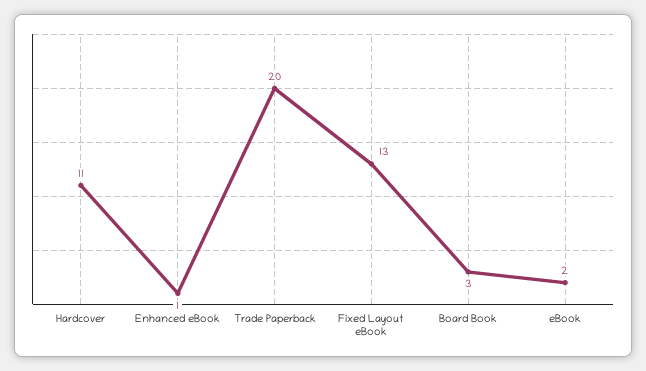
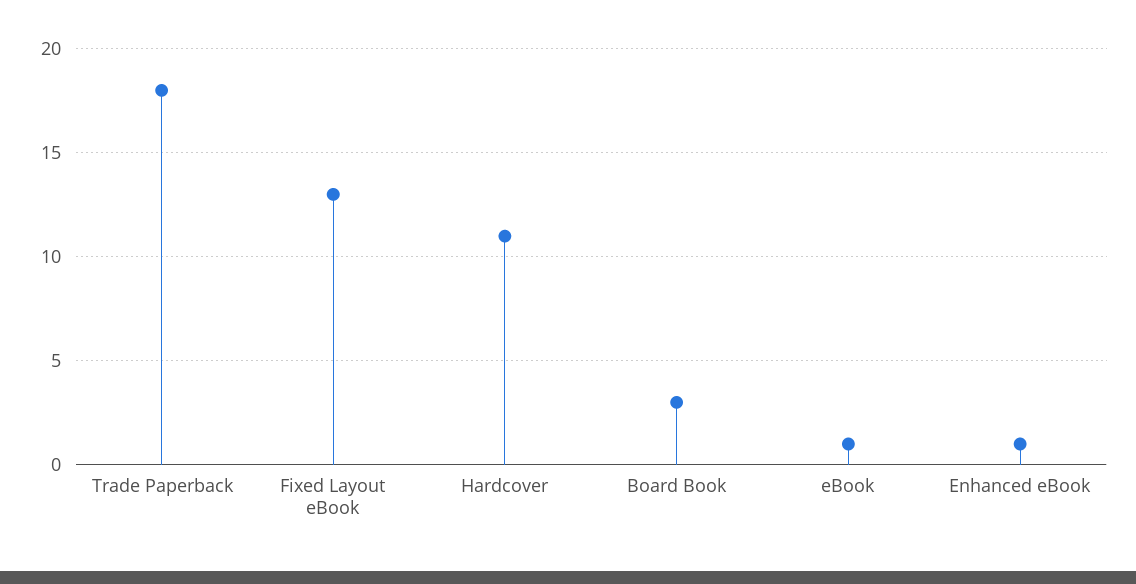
Trade Paperback: 20 -> 18
eBook: 2 -> 1

